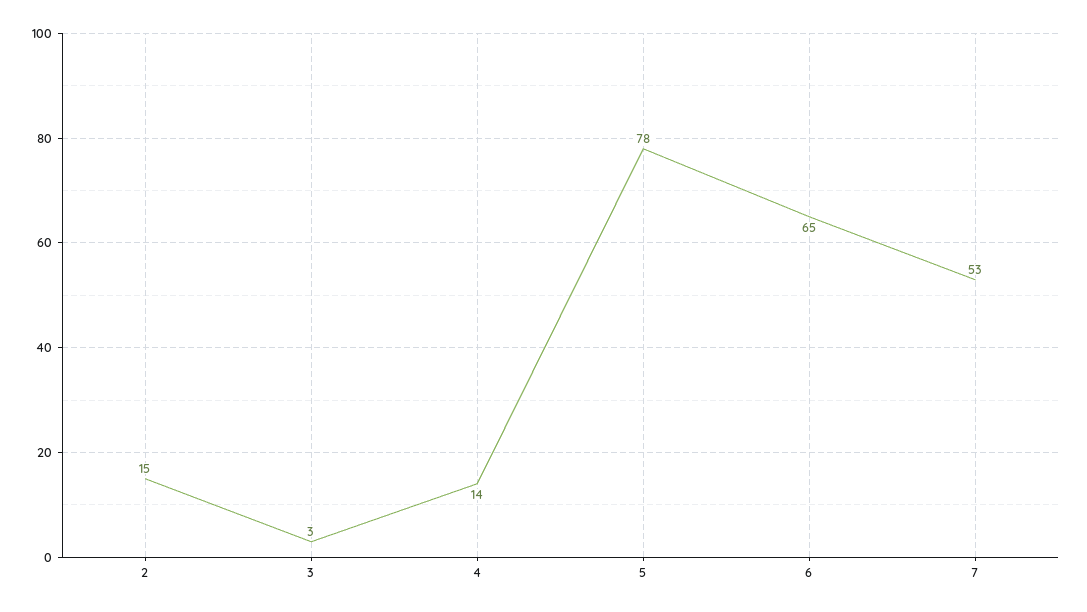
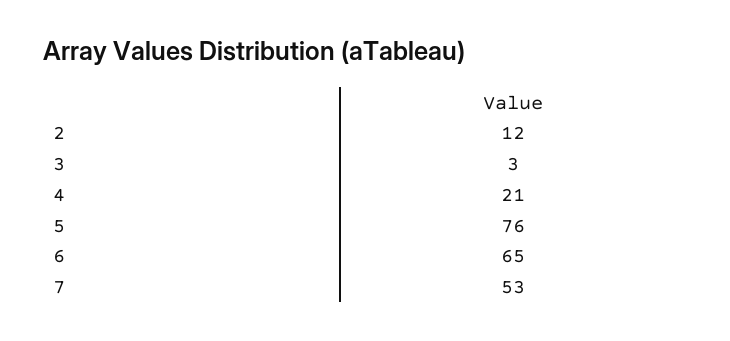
2: 15 -> 12
4: 14 -> 21
5: 78 -> 76

